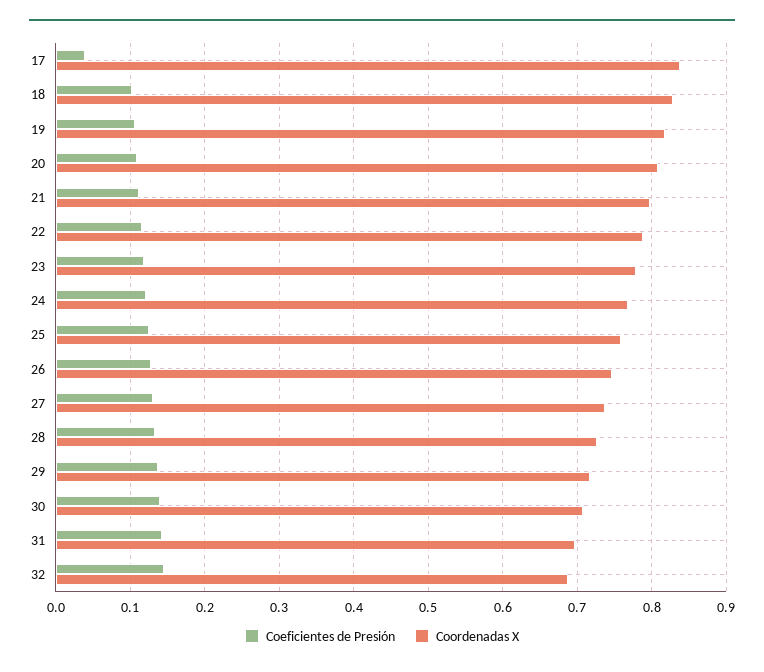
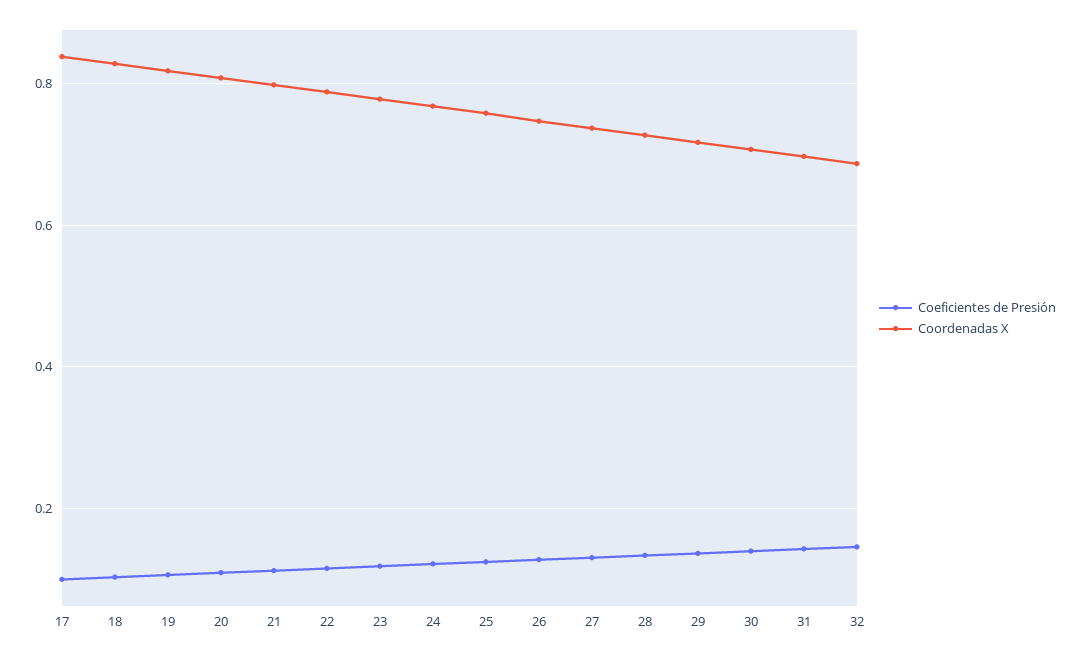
Coeficientes de Presión, 17: 0.04 -> 0.1

